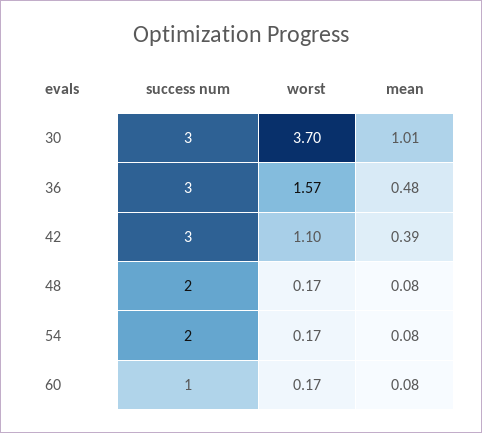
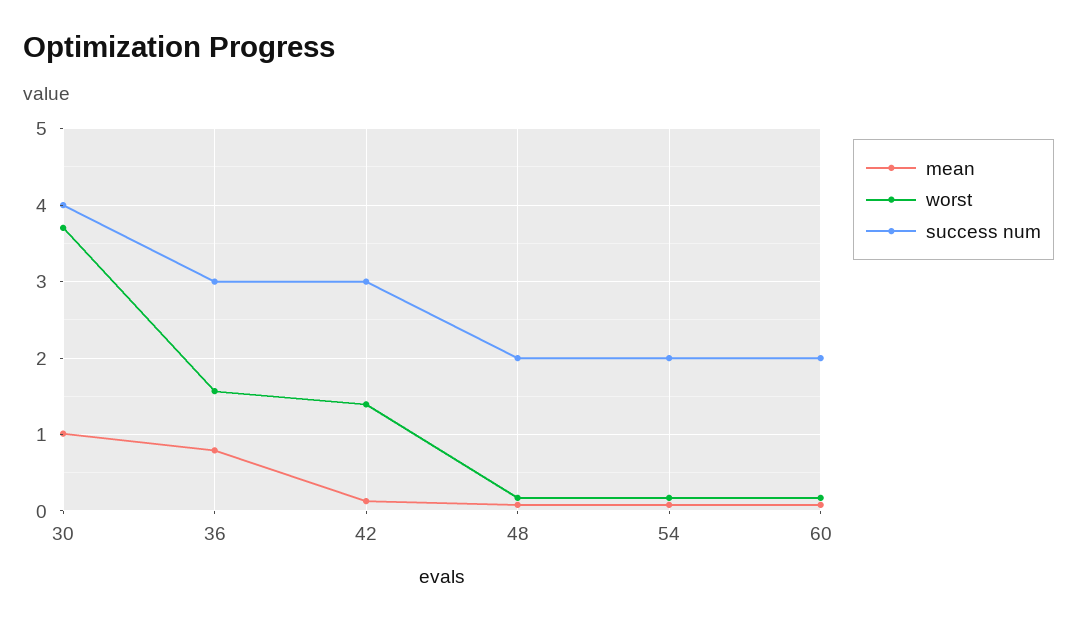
success num, 30: 3 -> 4
mean, 36: 0.48 -> 0.8
worst, 42: 1.1 -> 1.4
mean, 42: 0.39 -> 0.1
success num, 60: 1 -> 2

